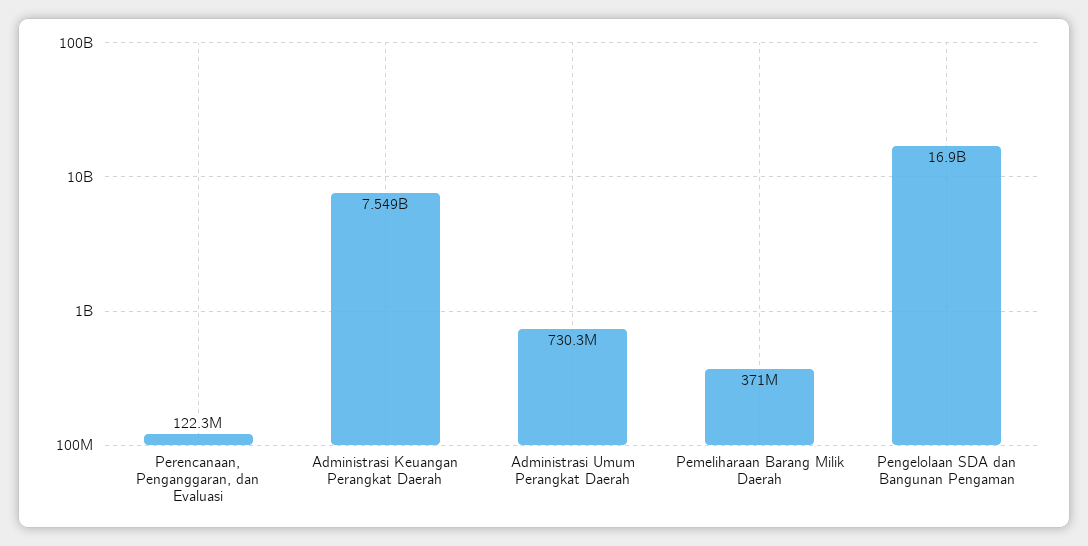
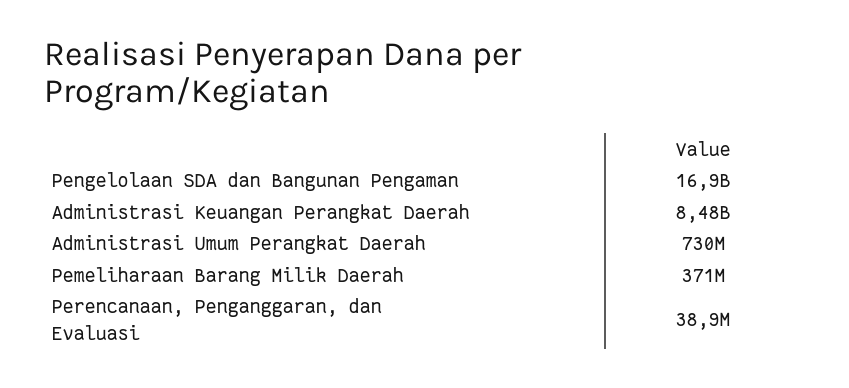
Perencanaan, Penganggaran, dan Evaluasi: 122300000 -> 38900000
Administrasi Keuangan Perangkat Daerah: 7549000000 -> 8480000000

